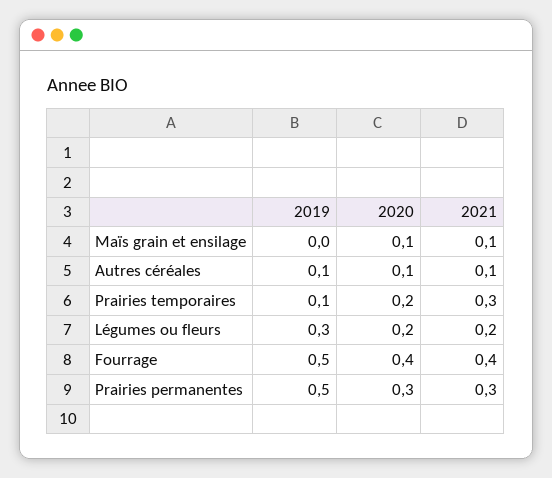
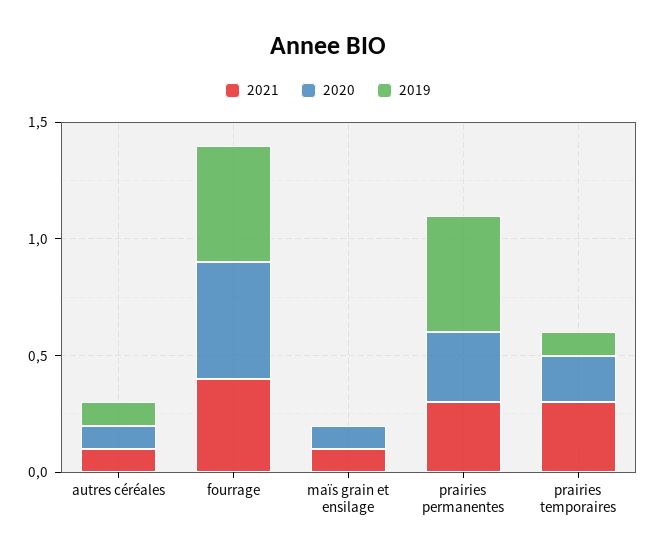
2019, Légumes ou fleurs: 0.3 -> none
2020, Légumes ou fleurs: 0.2 -> none
2021, Légumes ou fleurs: 0.2 -> none
2020, Fourrage: 0.4 -> 0.5

